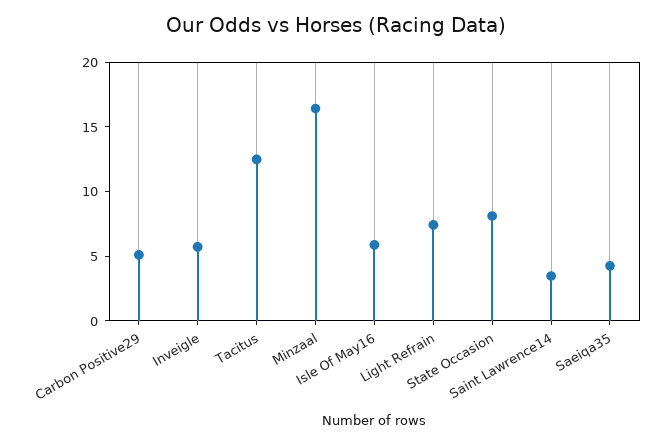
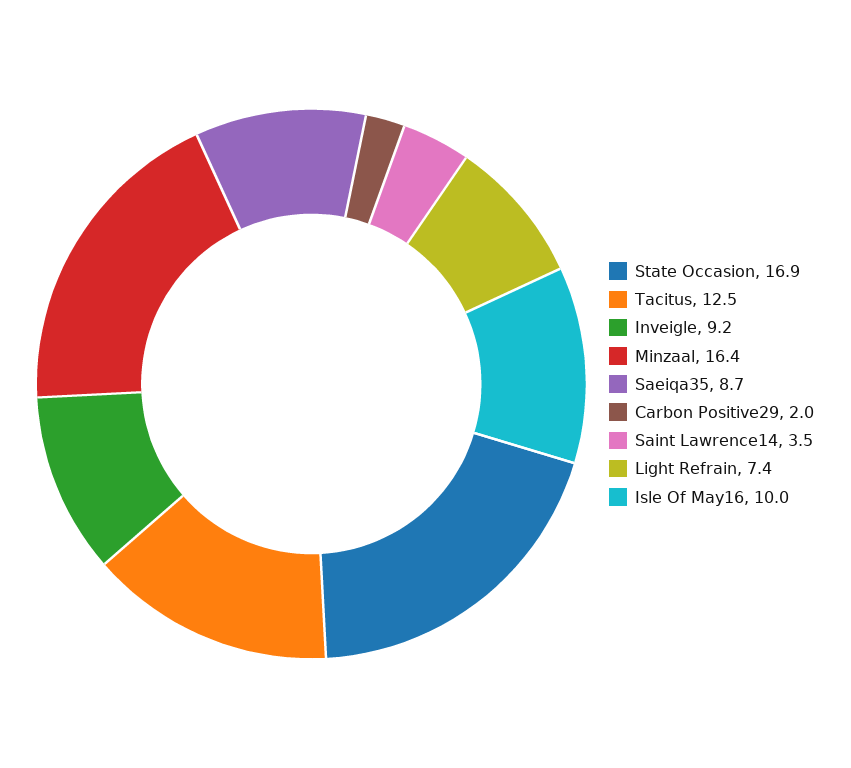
Carbon Positive29: 5 -> 2
Inveigle: 6 -> 9.2
Isle Of May16: 6 -> 10
State Occasion: 8 -> 16.9
Saeiqa35: 4 -> 8.7

